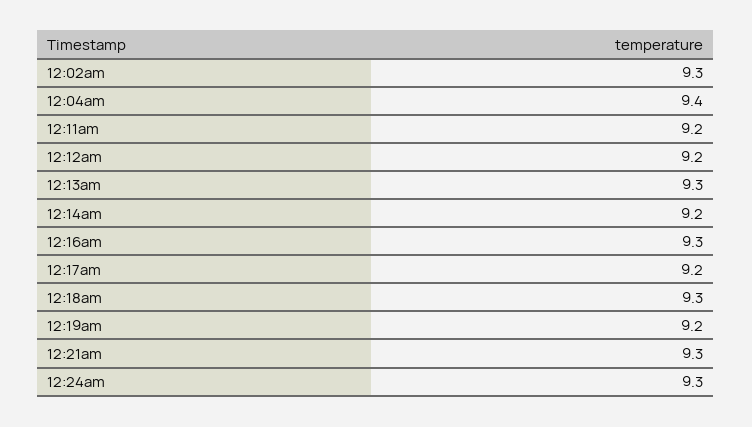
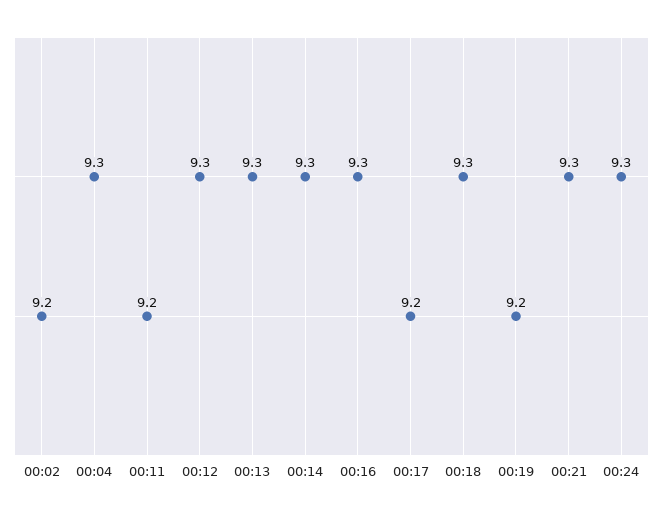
12:02am: 9.3 -> 9.2
12:04am: 9.4 -> 9.3
12:12am: 9.2 -> 9.3
12:14am: 9.2 -> 9.3

